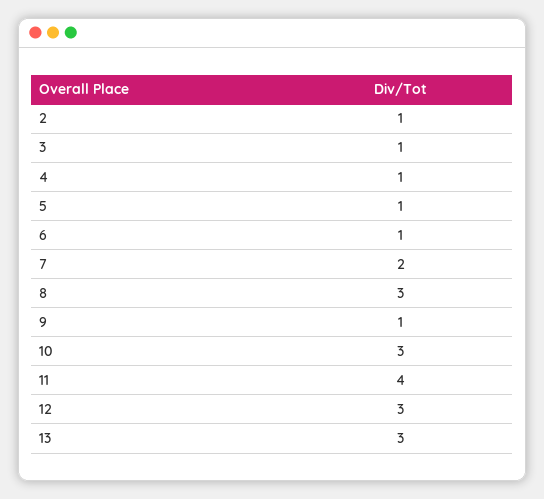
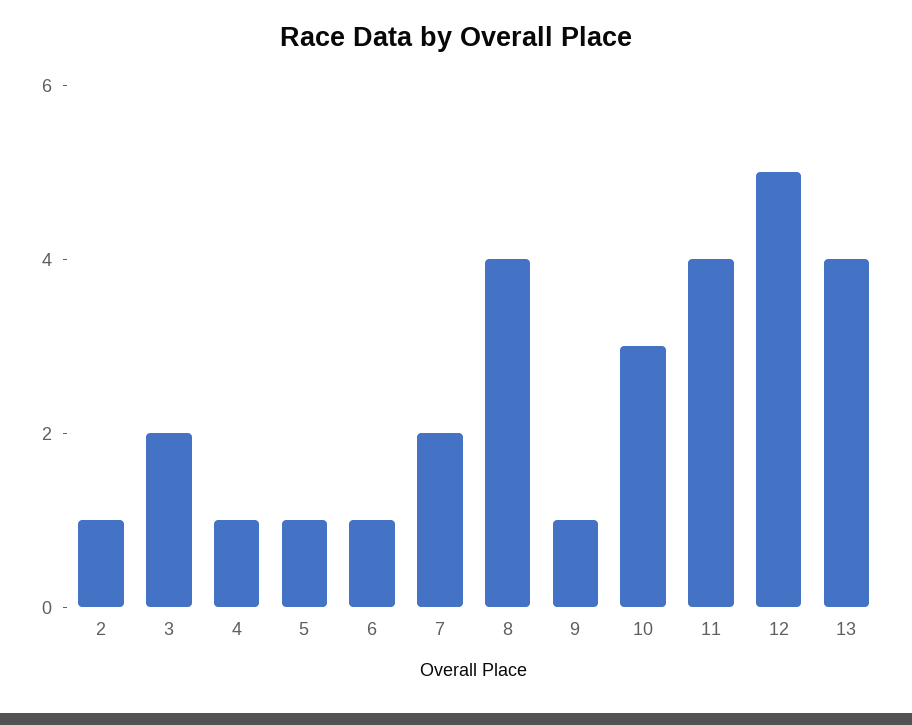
3: 1 -> 2
8: 3 -> 4
12: 3 -> 5
13: 3 -> 4

